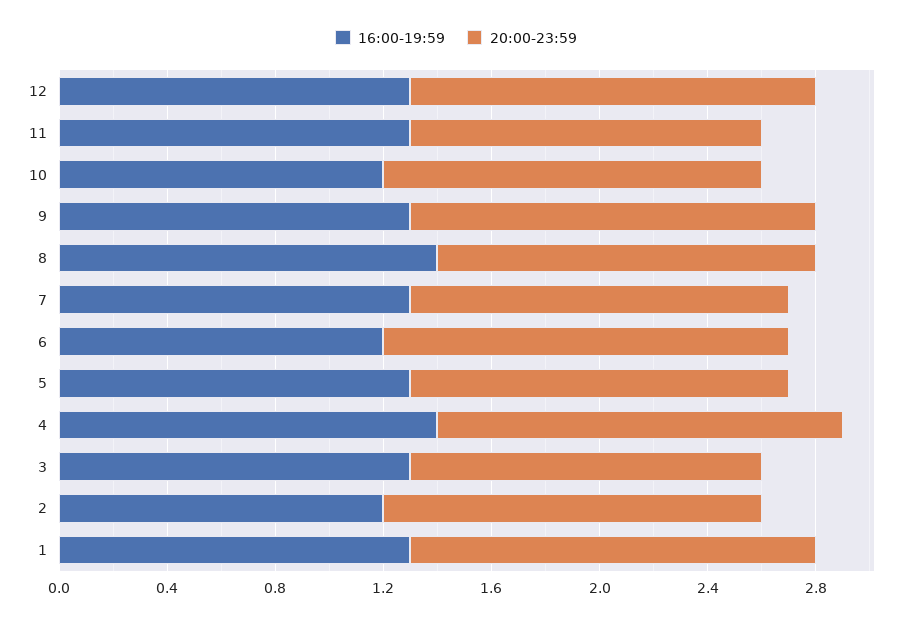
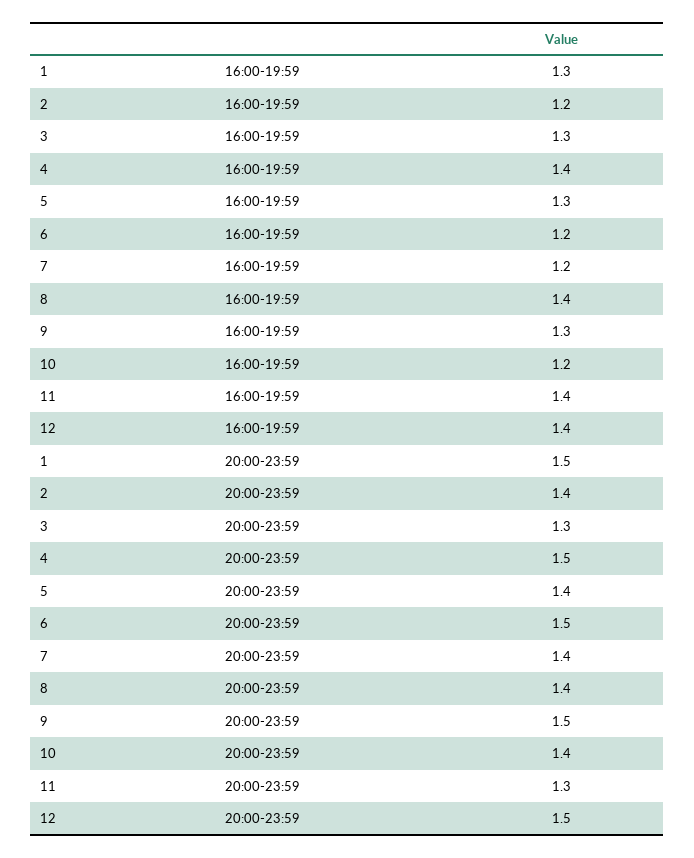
16:00-19:59, 12: 1.3 -> 1.4
16:00-19:59, 11: 1.3 -> 1.4
16:00-19:59, 7: 1.3 -> 1.2

